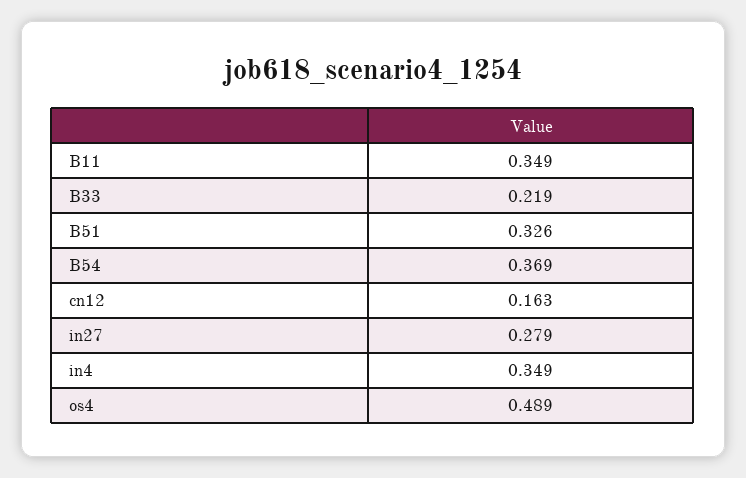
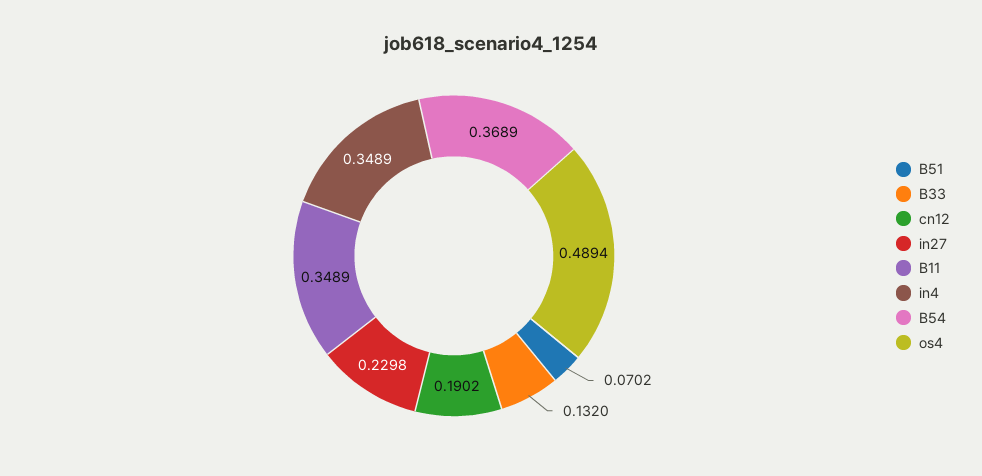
B33: 0.219 -> 0.132
B51: 0.326 -> 0.0702
cn12: 0.163 -> 0.1902
in27: 0.279 -> 0.2298

